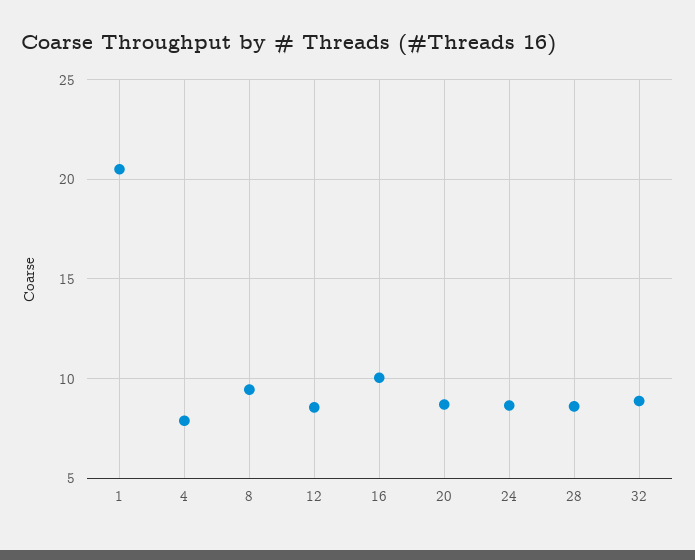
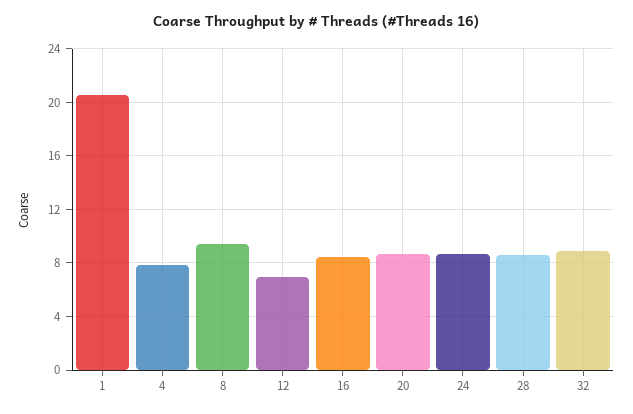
12: 8.5 -> 7
16: 10 -> 8.5

